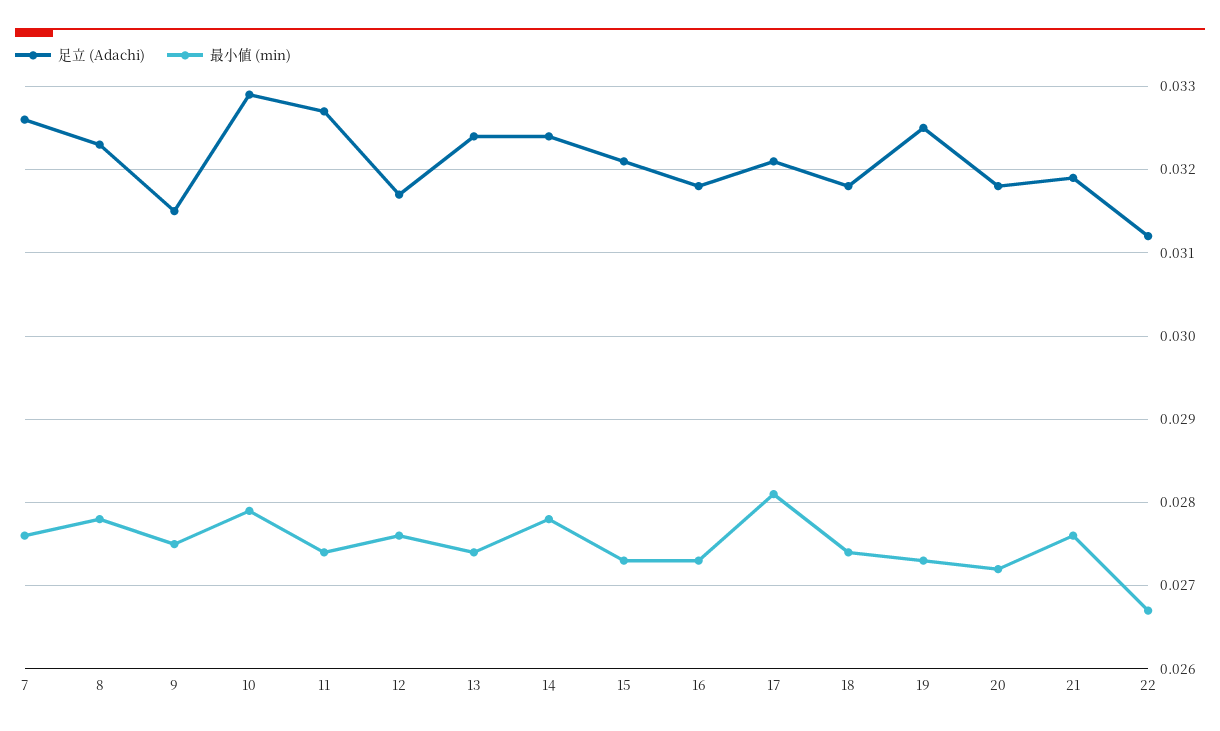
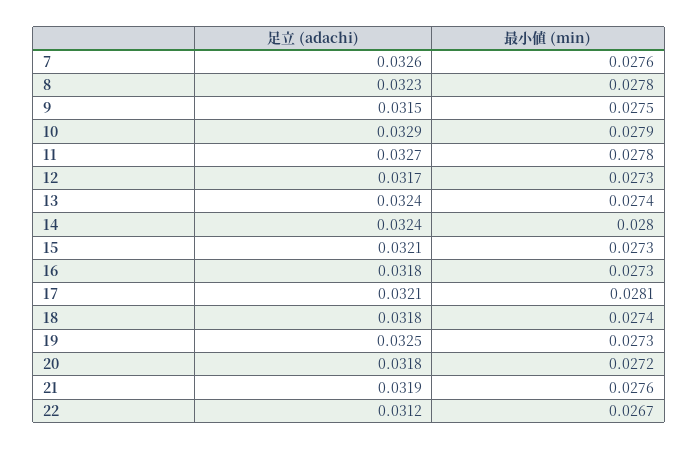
最小値 (min), 11: 0.0274 -> 0.0278
最小値 (min), 12: 0.0276 -> 0.0273
最小値 (min), 14: 0.0278 -> 0.028

